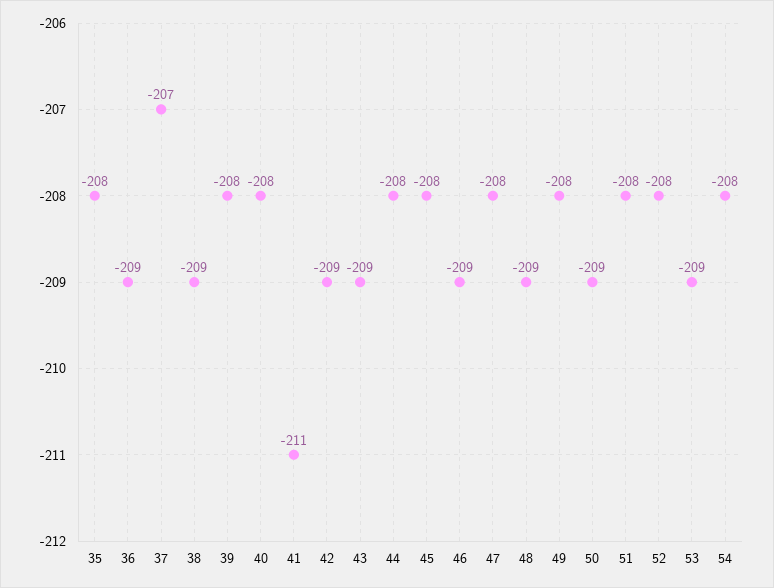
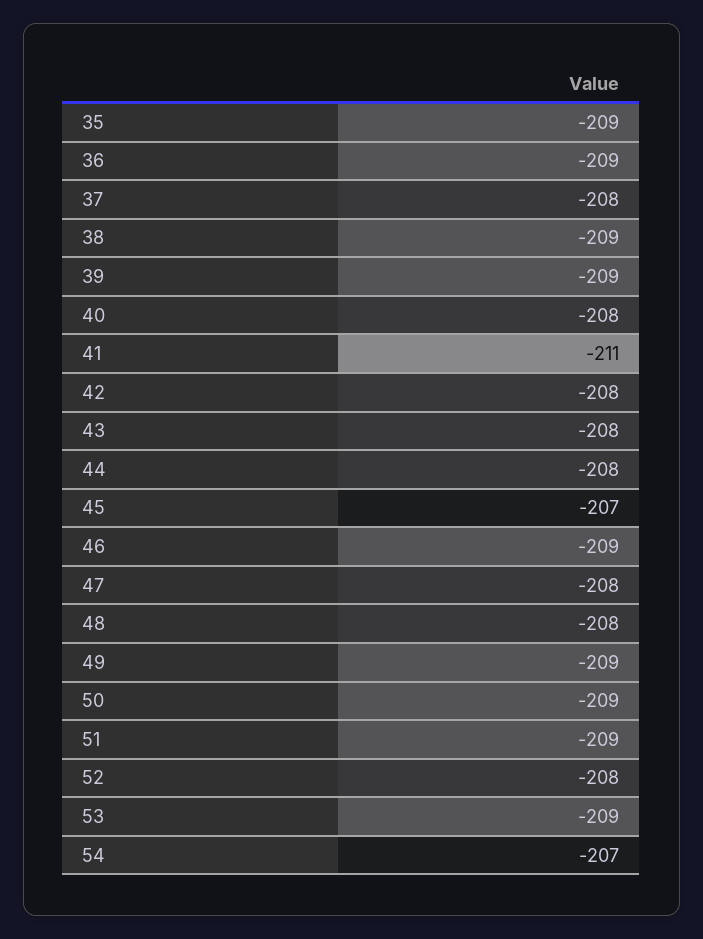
35: -208 -> -209
37: -207 -> -208
39: -208 -> -209
42: -209 -> -208
43: -209 -> -208
45: -208 -> -207
48: -209 -> -208
49: -208 -> -209
51: -208 -> -209
54: -208 -> -207

